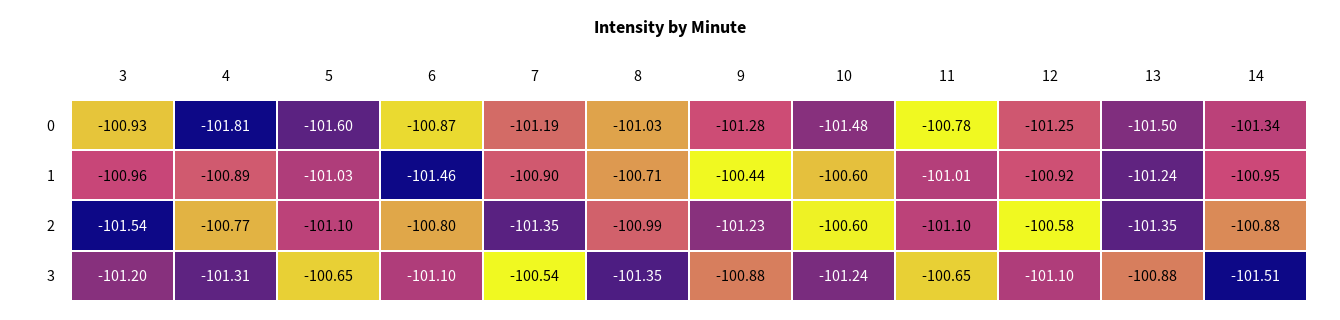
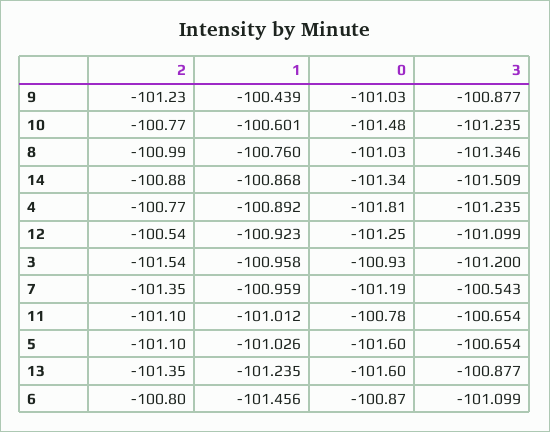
9, 0: -101.28 -> -101.03
13, 0: -101.5 -> -101.6
7, 1: -100.9 -> -100.959
8, 1: -100.71 -> -100.76
14, 1: -100.95 -> -100.868
10, 2: -100.6 -> -100.77
12, 2: -100.58 -> -100.54
4, 3: -101.31 -> -101.235

